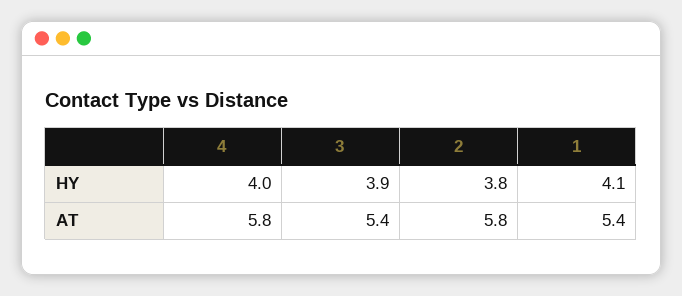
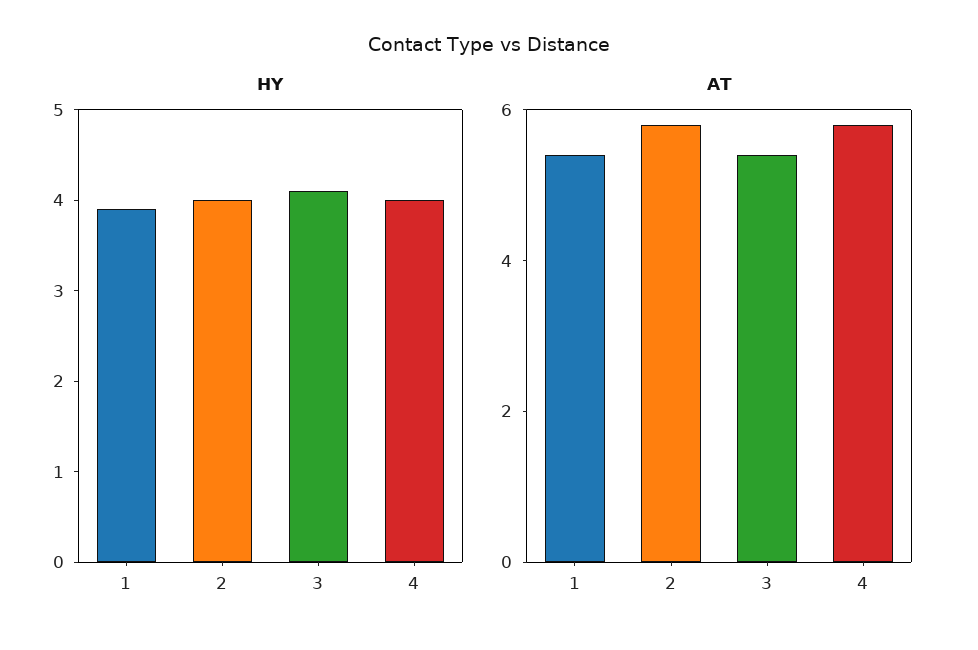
HY, 3: 3.9 -> 4.1
HY, 2: 3.8 -> 4
HY, 1: 4.1 -> 3.9

